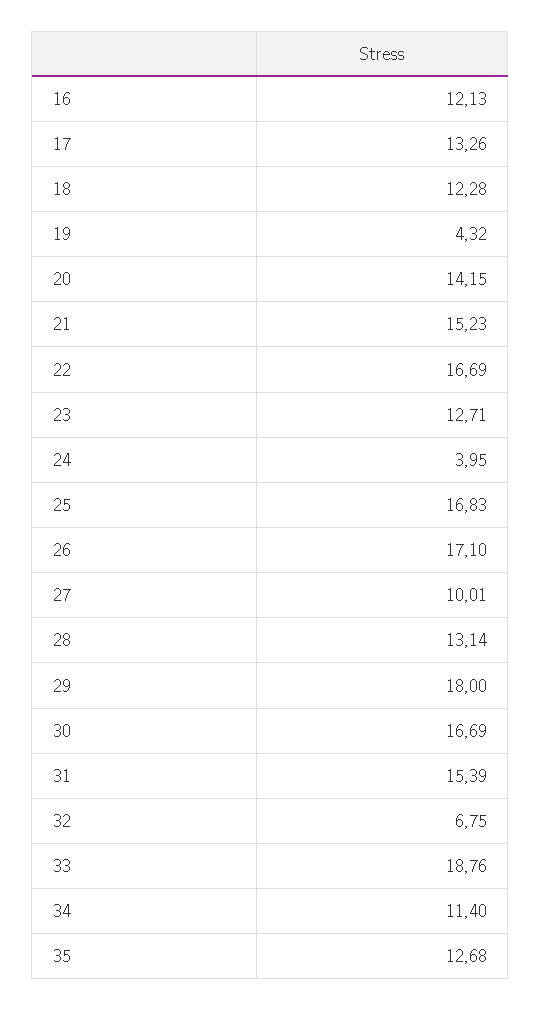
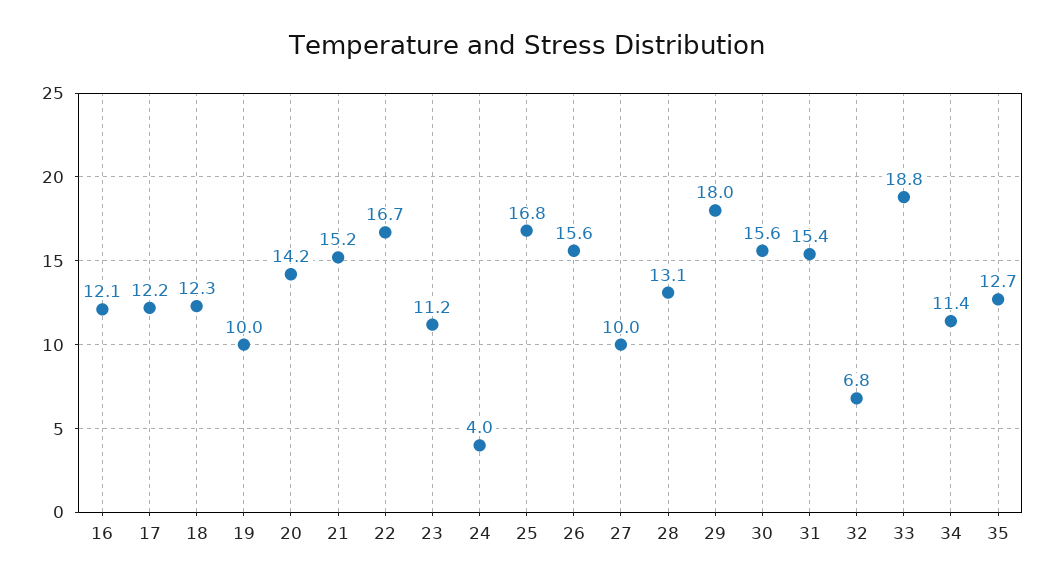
17: 13.26 -> 12.2
19: 4.32 -> 10
23: 12.71 -> 11.2
26: 17.1 -> 15.6
30: 16.69 -> 15.6

